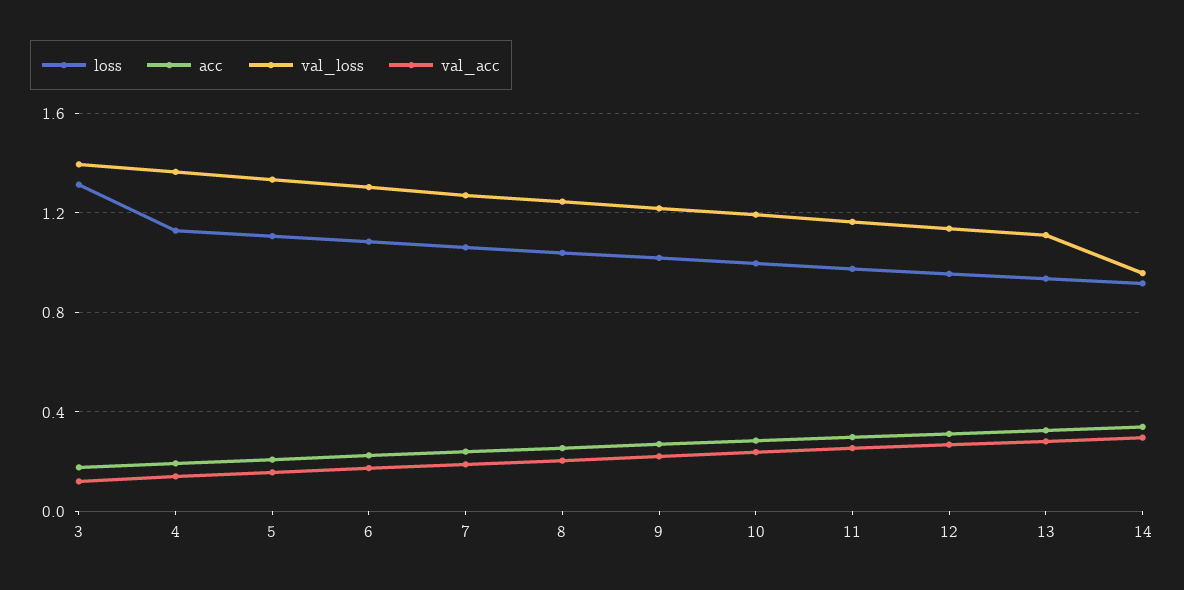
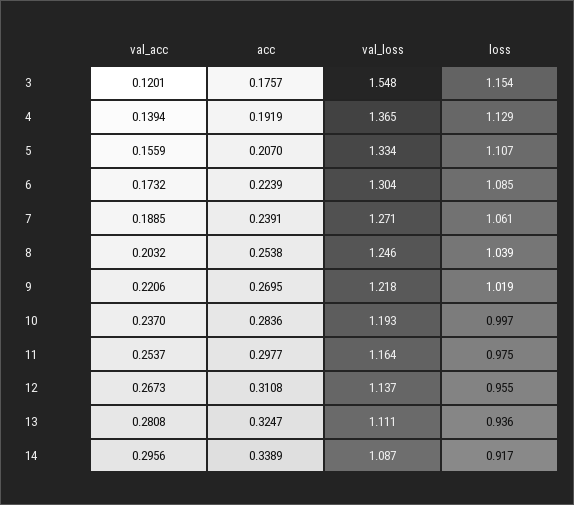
loss, 3: 1.3 -> 1.154
val_loss, 3: 1.4 -> 1.548
val_loss, 14: 0.95 -> 1.087

